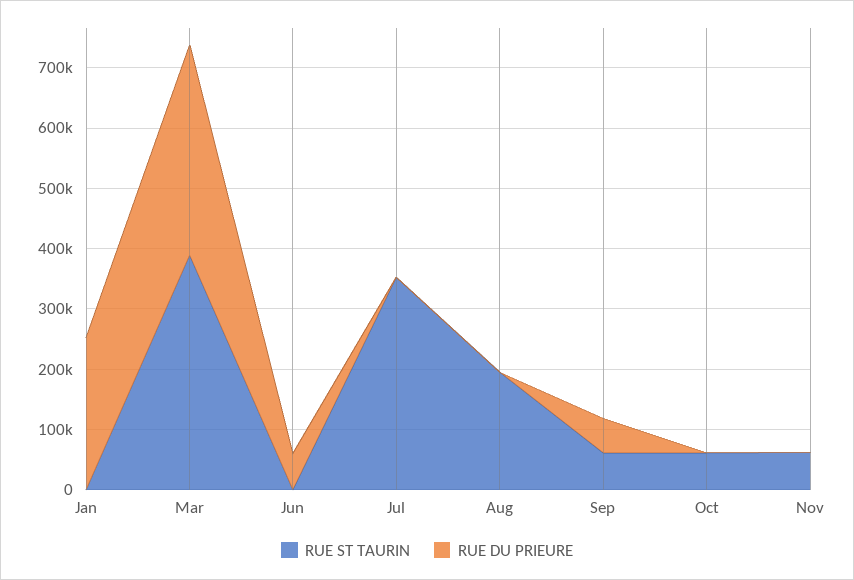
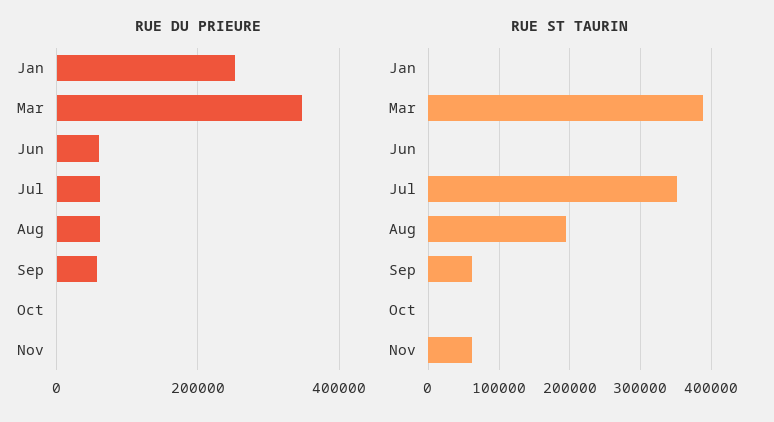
RUE DU PRIEURE, Jul: 0 -> 60000
RUE DU PRIEURE, Aug: 0 -> 60000
RUE ST TAURIN, Oct: 60000 -> 0

